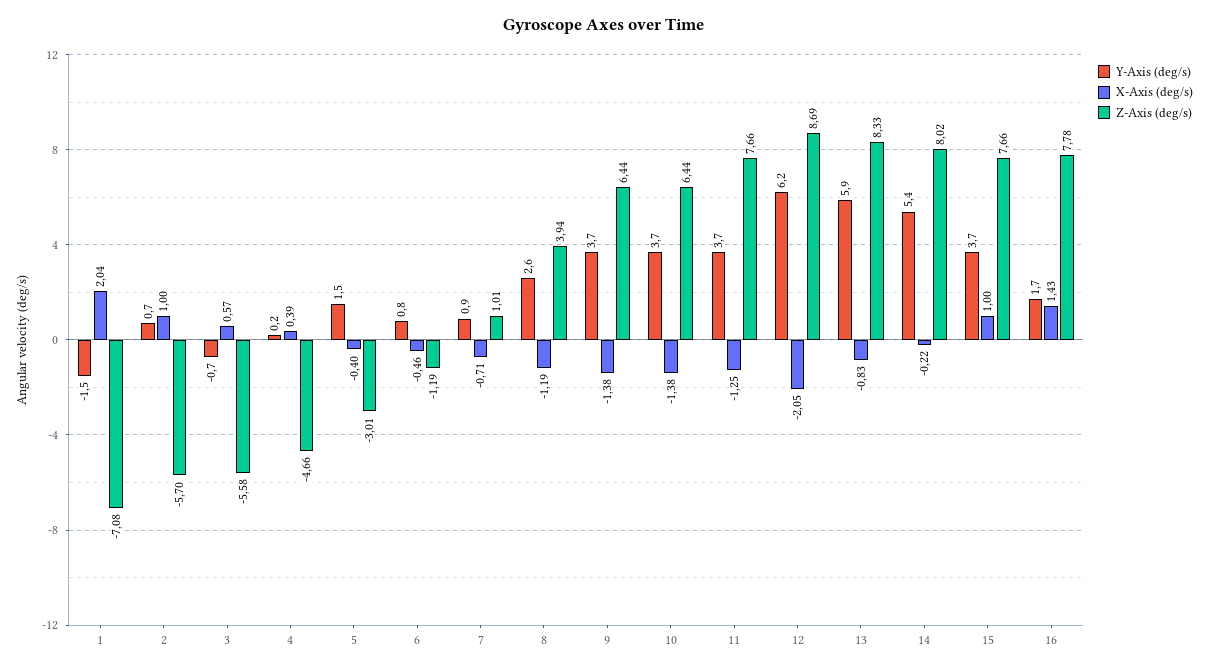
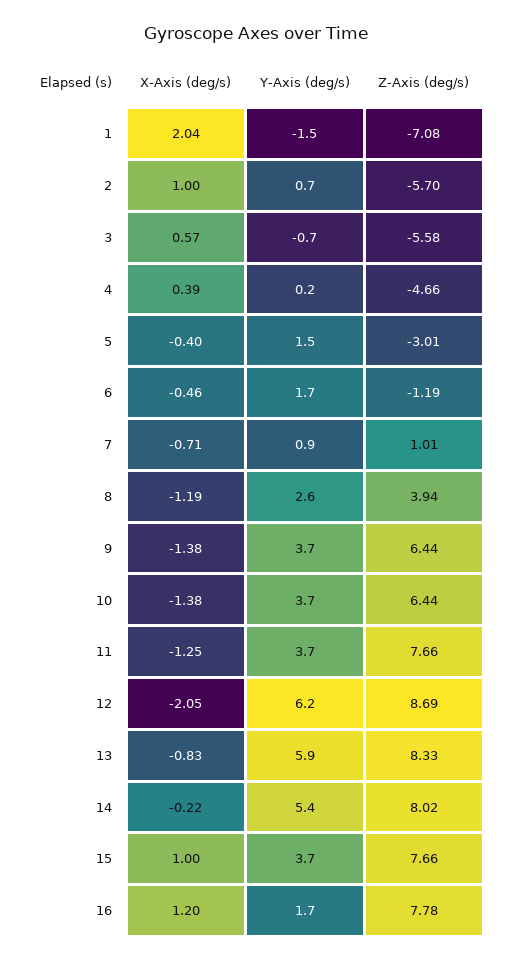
Y-Axis (deg/s), 6: 0.8 -> 1.7
X-Axis (deg/s), 16: 1.43 -> 1.2

